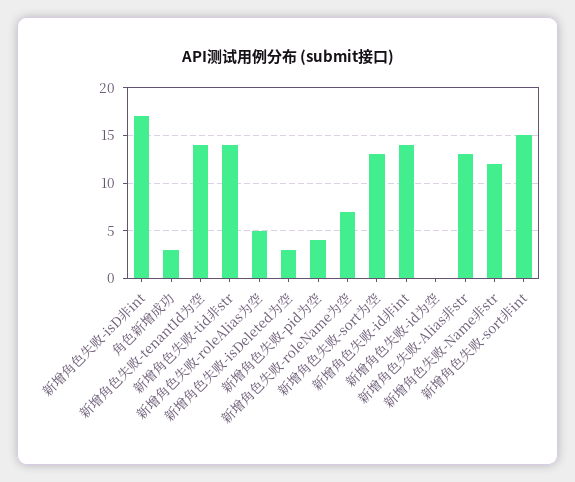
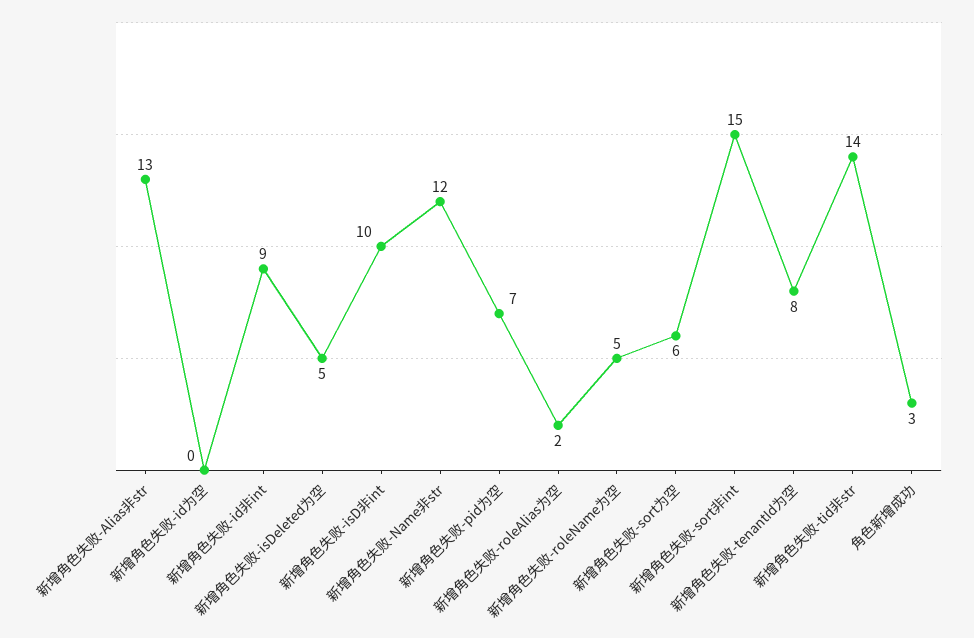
新增角色失败-isD非int: 17 -> 10
新增角色失败-tenantId为空: 14 -> 8
新增角色失败-roleAlias为空: 5 -> 2
新增角色失败-isDeleted为空: 3 -> 5
新增角色失败-pid为空: 4 -> 7
新增角色失败-roleName为空: 7 -> 5
新增角色失败-sort为空: 13 -> 6
新增角色失败-id非int: 14 -> 9

